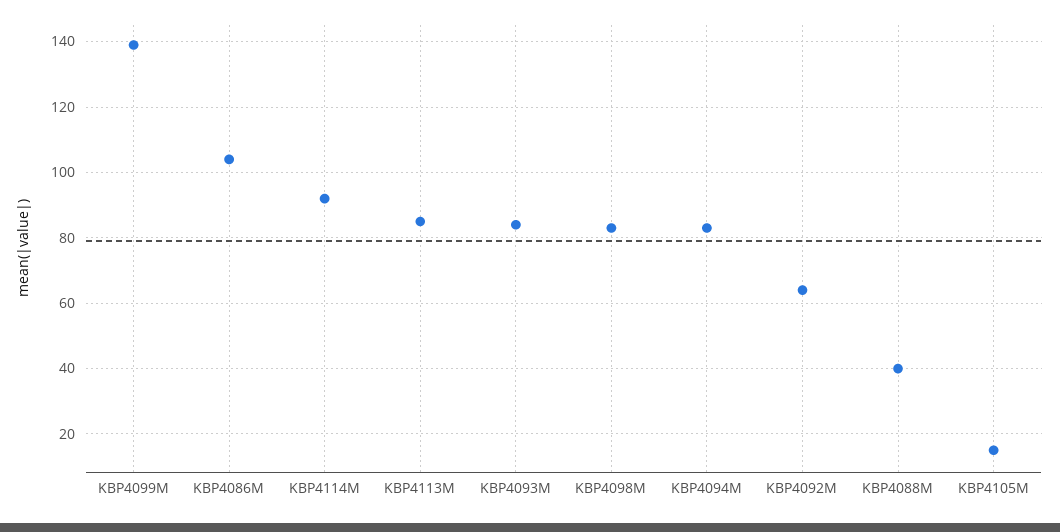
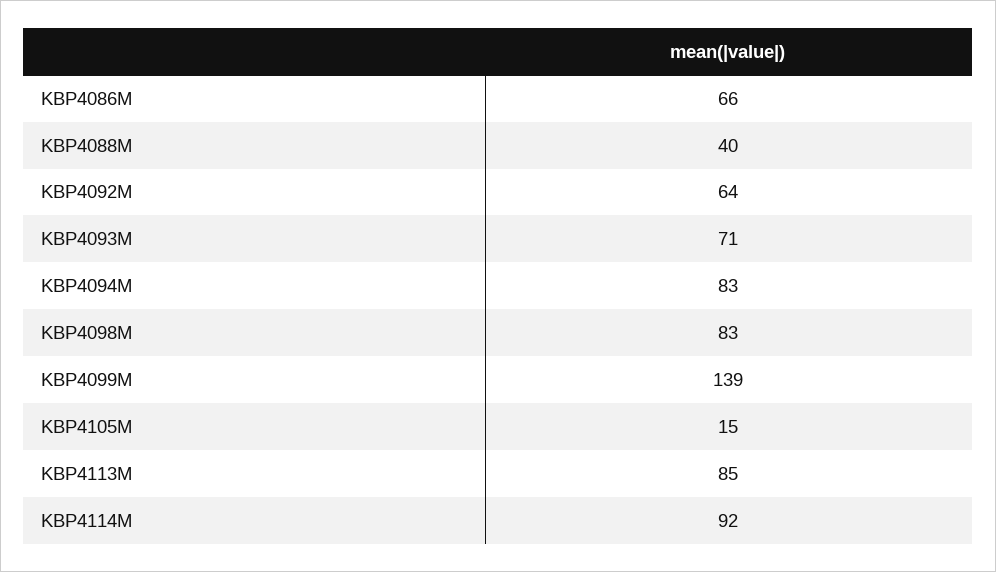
KBP4086M: 105 -> 66
KBP4093M: 85 -> 71

